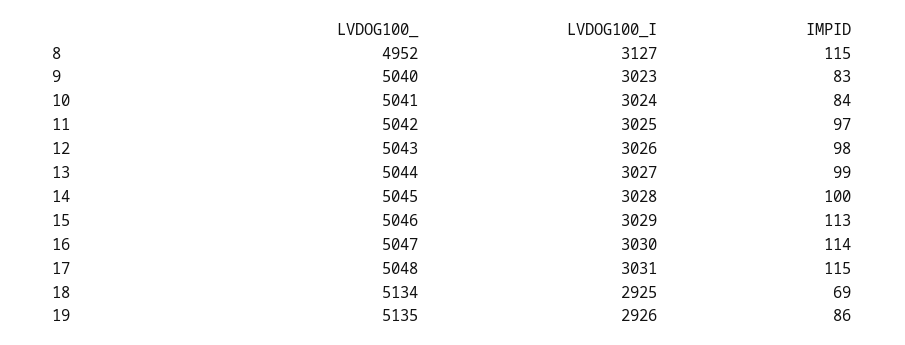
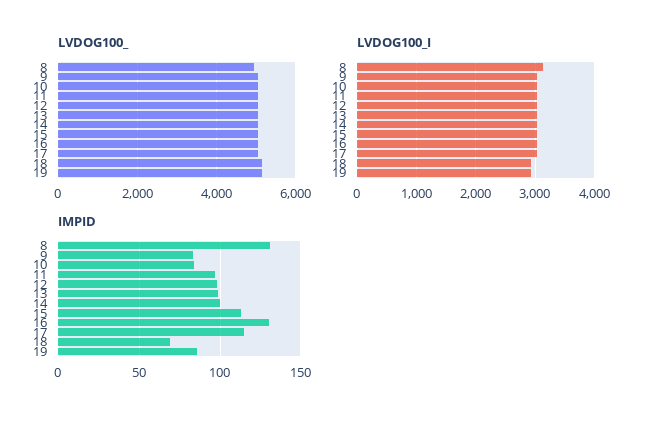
IMPID, 8: 115 -> 130
IMPID, 16: 114 -> 130

